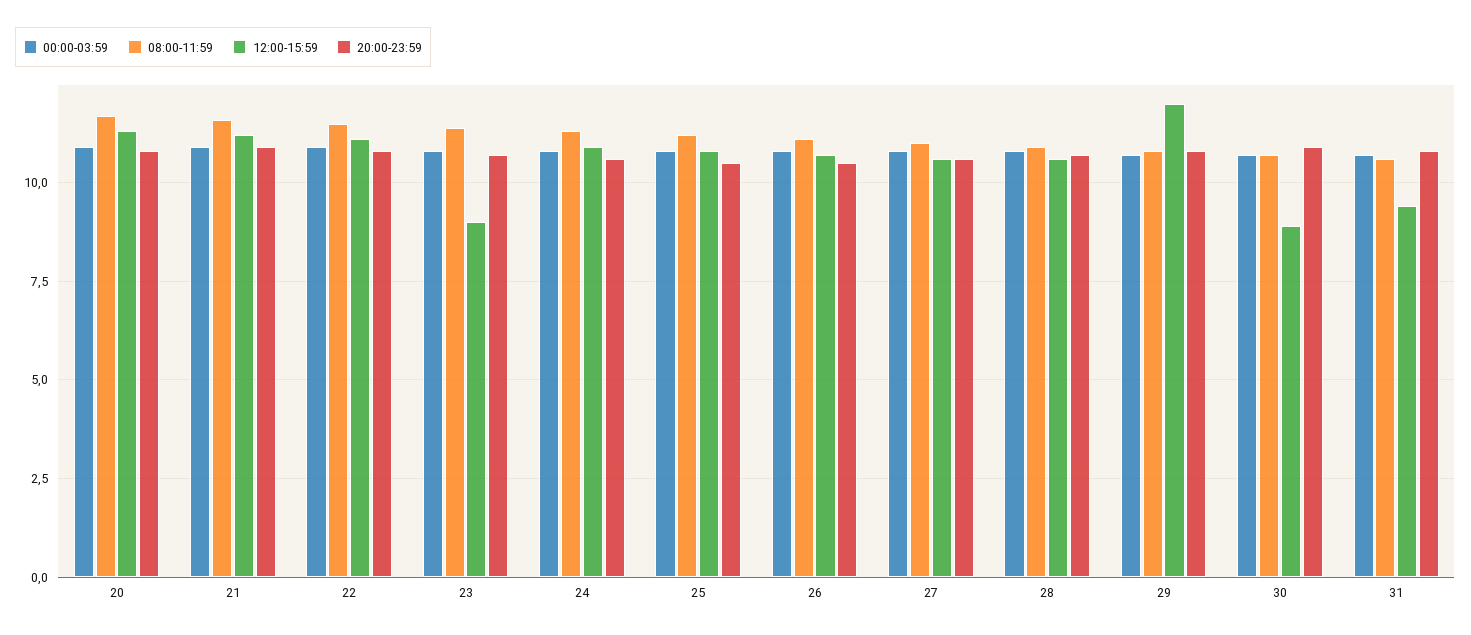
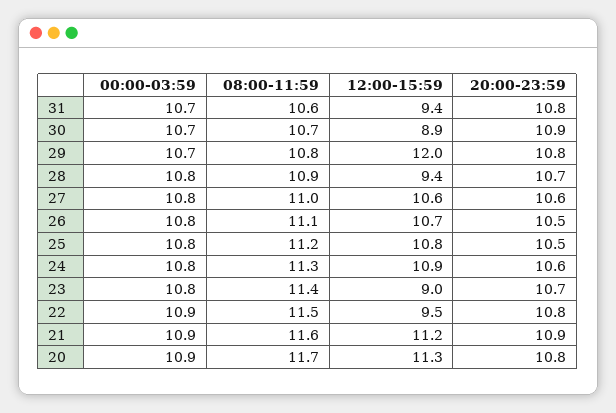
12:00-15:59, 22: 11 -> 9.5
12:00-15:59, 28: 10.5 -> 9.4

